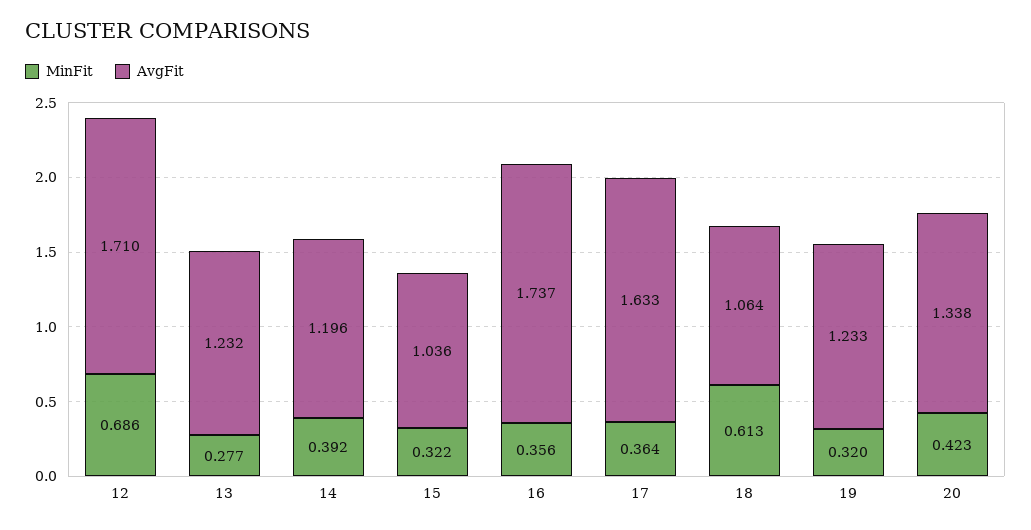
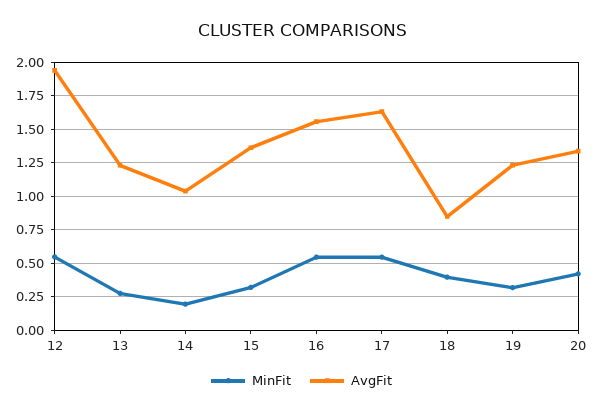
MinFit, 12: 0.686 -> 0.55
AvgFit, 12: 1.71 -> 1.95
MinFit, 14: 0.392 -> 0.2
AvgFit, 14: 1.196 -> 1.05
AvgFit, 15: 1.036 -> 1.35
MinFit, 16: 0.356 -> 0.55
AvgFit, 16: 1.737 -> 1.55
MinFit, 17: 0.364 -> 0.55
MinFit, 18: 0.613 -> 0.4
AvgFit, 18: 1.064 -> 0.85

